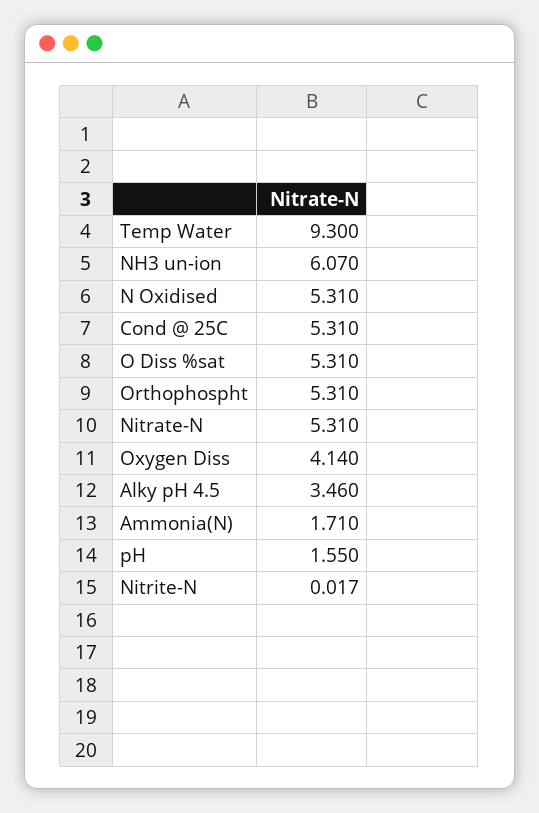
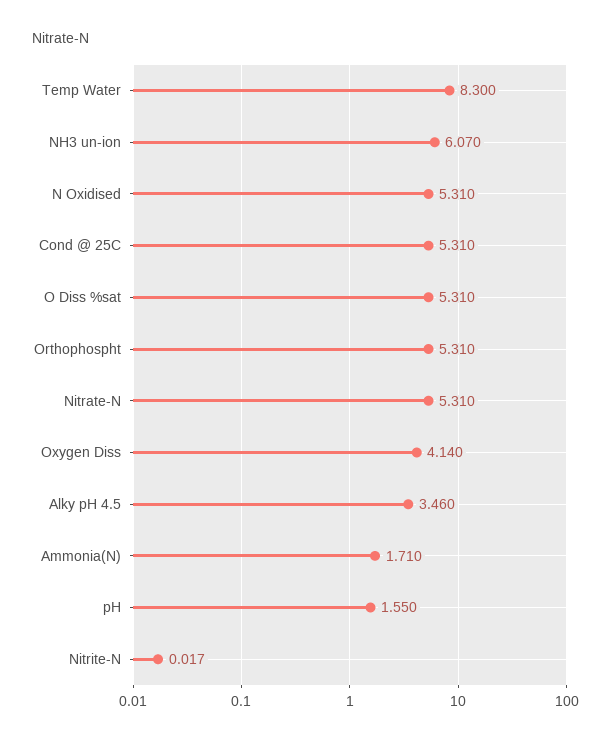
Temp Water: 9.3 -> 8.3

